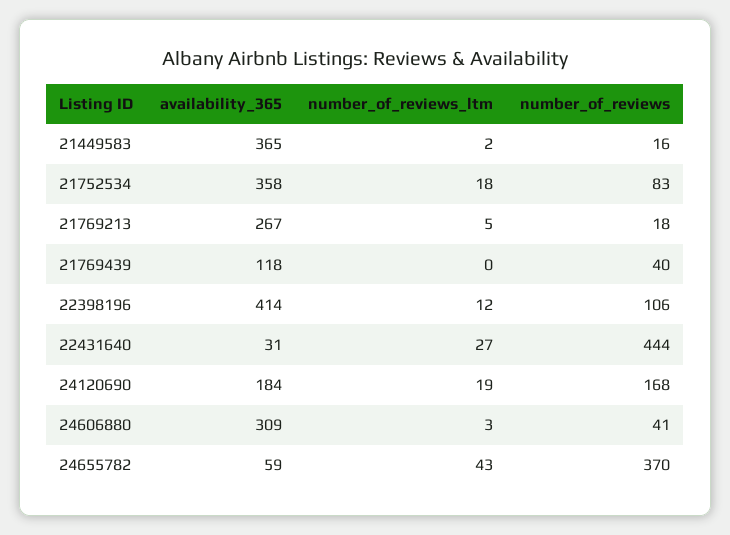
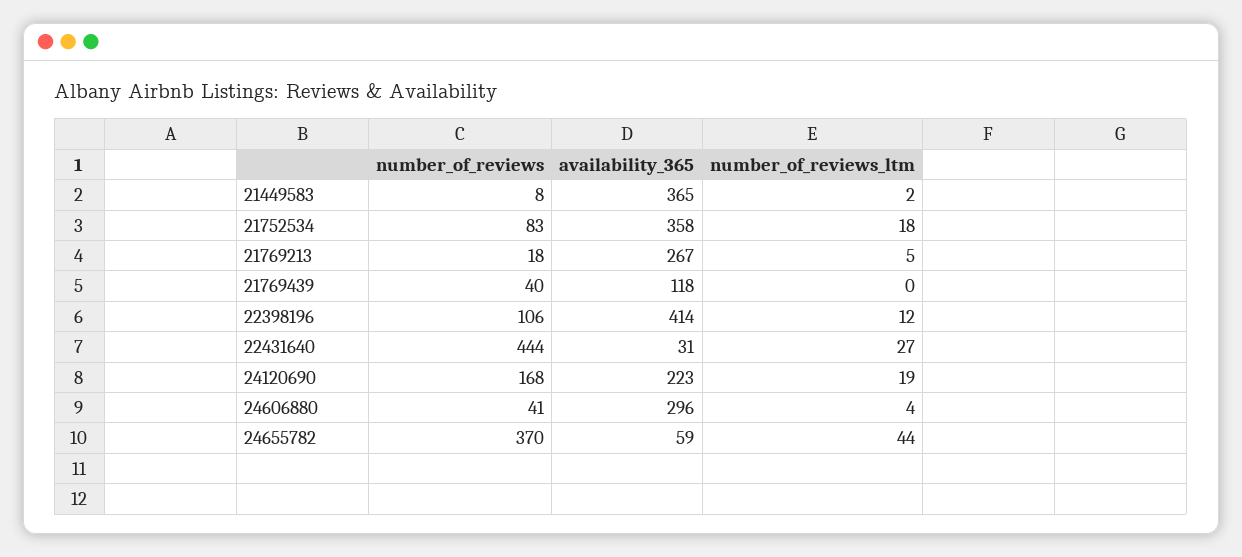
number_of_reviews, 21449583: 16 -> 8
availability_365, 24120690: 184 -> 223
availability_365, 24606880: 309 -> 296
number_of_reviews_ltm, 24606880: 3 -> 4
number_of_reviews_ltm, 24655782: 43 -> 44

